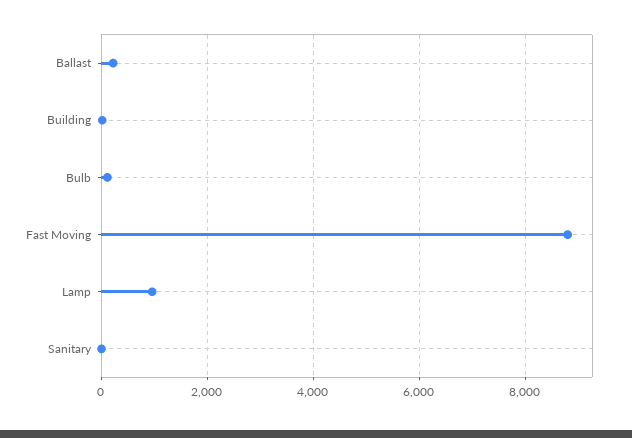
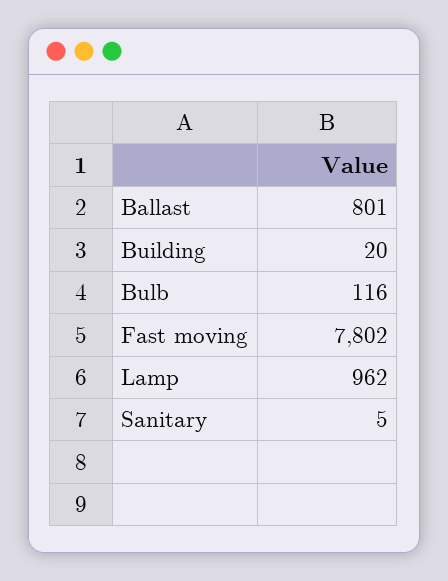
Ballast: 200 -> 801
Fast Moving: 8800 -> 7802

